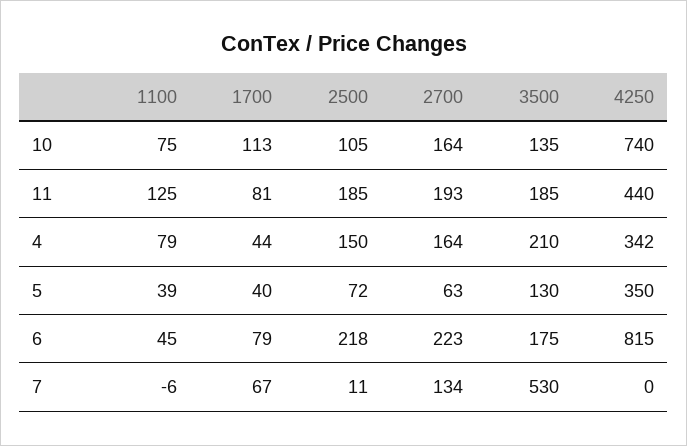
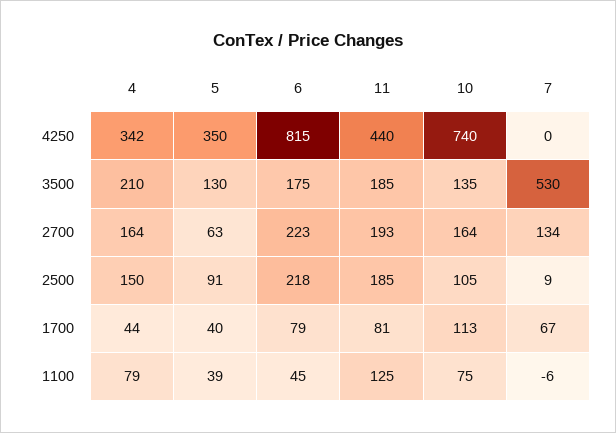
2500, 5: 72 -> 91
2500, 7: 11 -> 9

